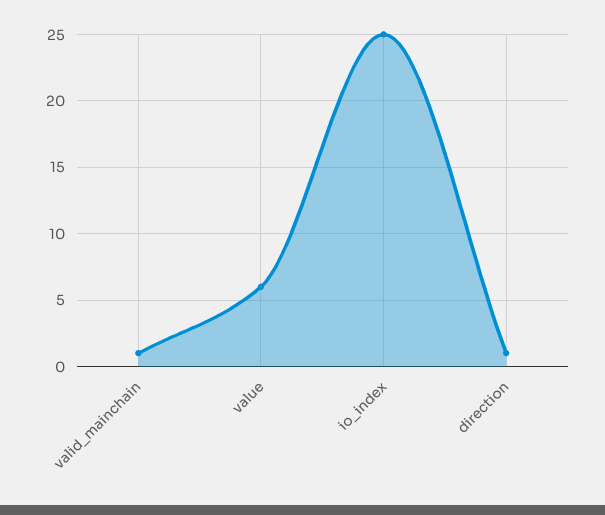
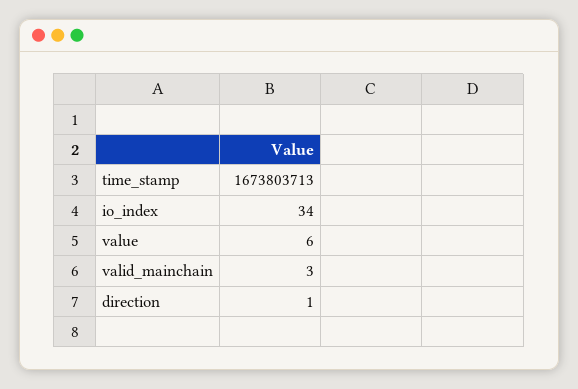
valid_mainchain: 1 -> 3
io_index: 25 -> 34
time_stamp: none -> 1673803713

